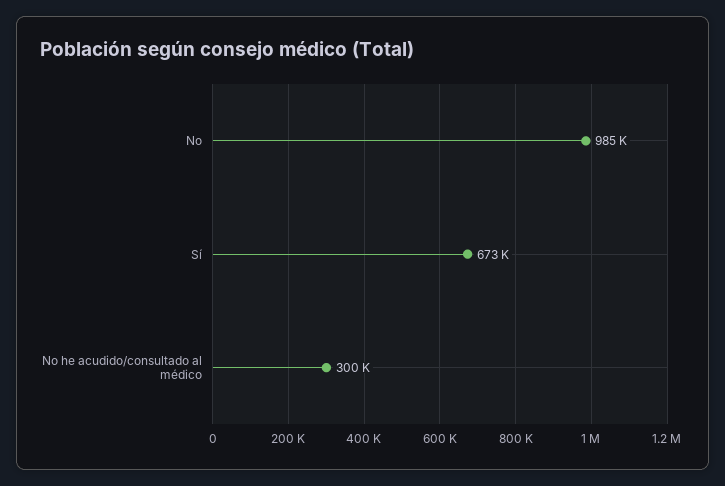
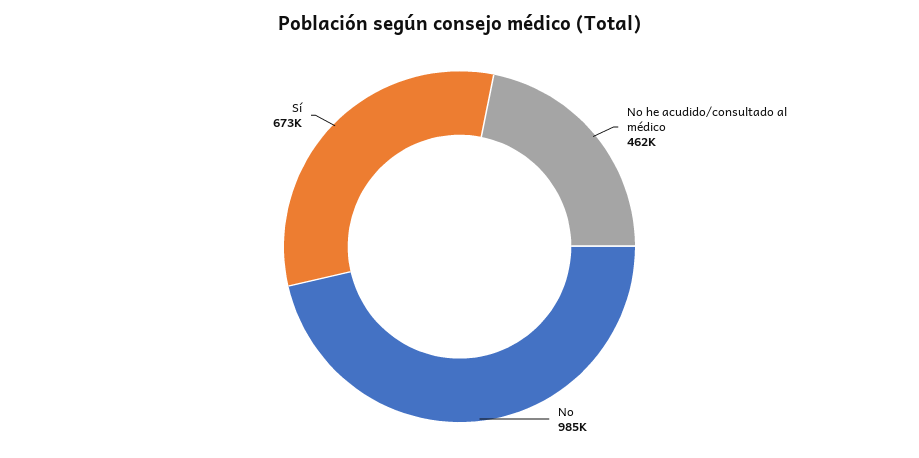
No he acudido/consultado al médico: 300000 -> 462000

